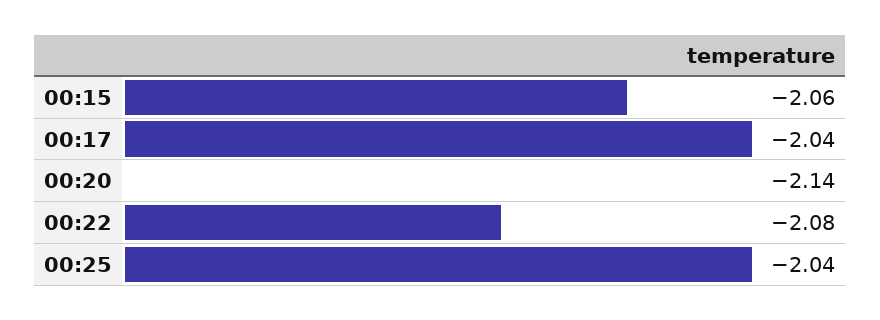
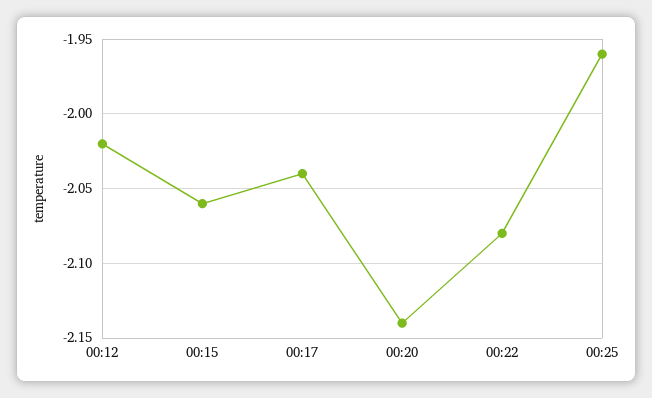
00:25: -2.04 -> -1.96
00:12: none -> -2.02

